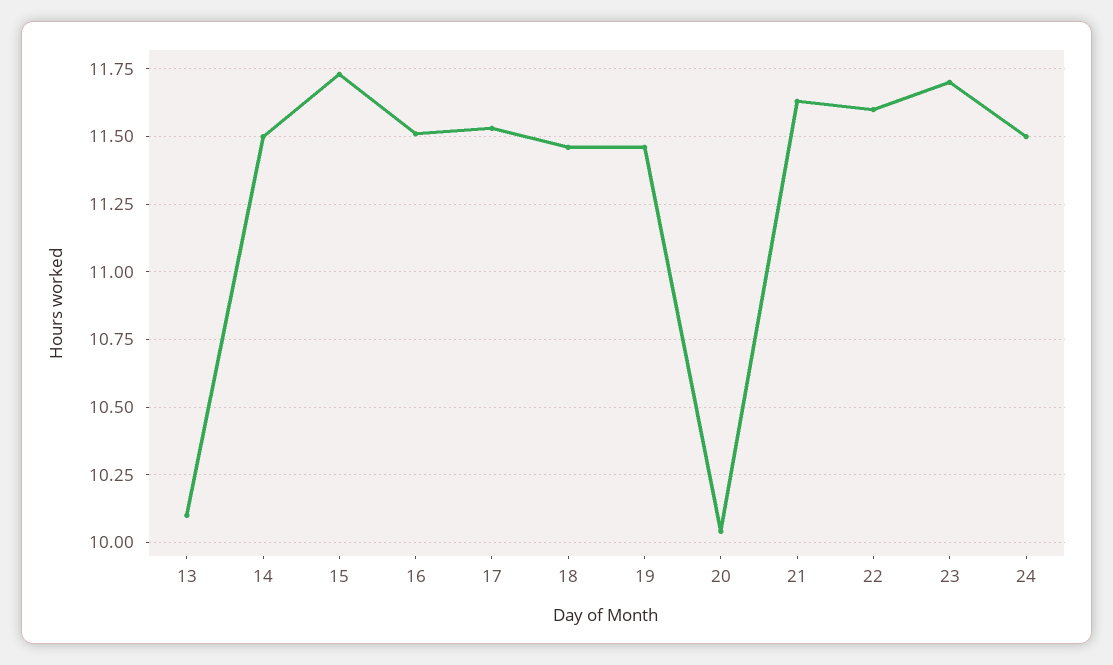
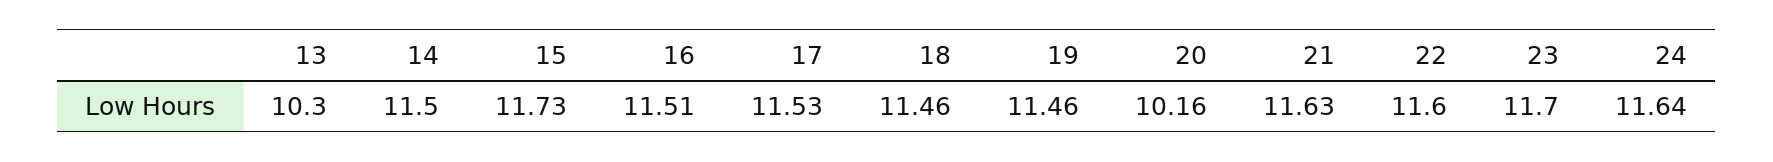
13: 10.1 -> 10.3
20: 10.05 -> 10.16
24: 11.5 -> 11.64

